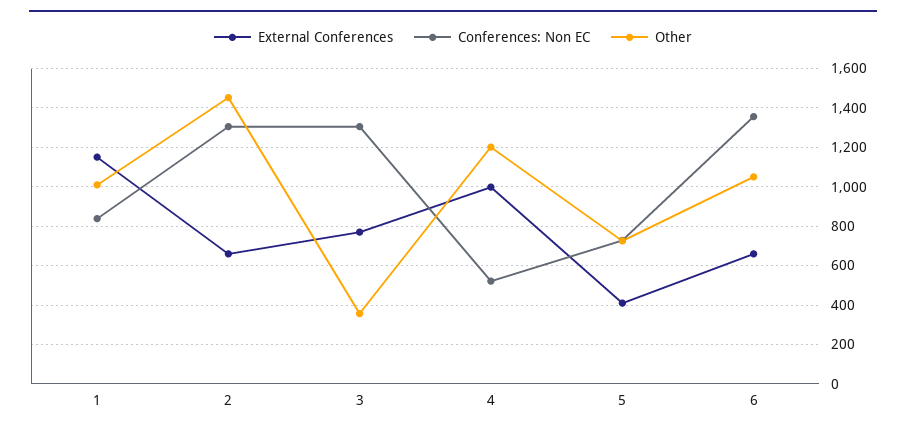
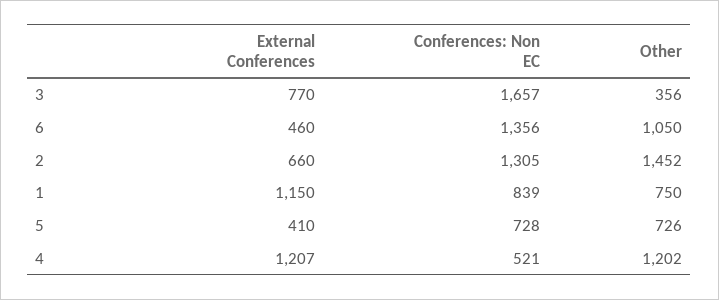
Other, 1: 1000 -> 750
Conferences: Non EC, 3: 1300 -> 1657
External Conferences, 4: 1000 -> 1207
External Conferences, 6: 650 -> 460

